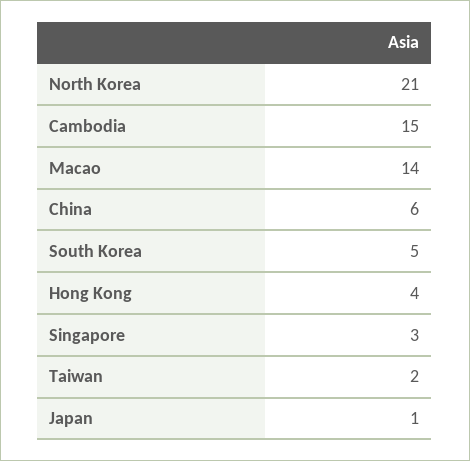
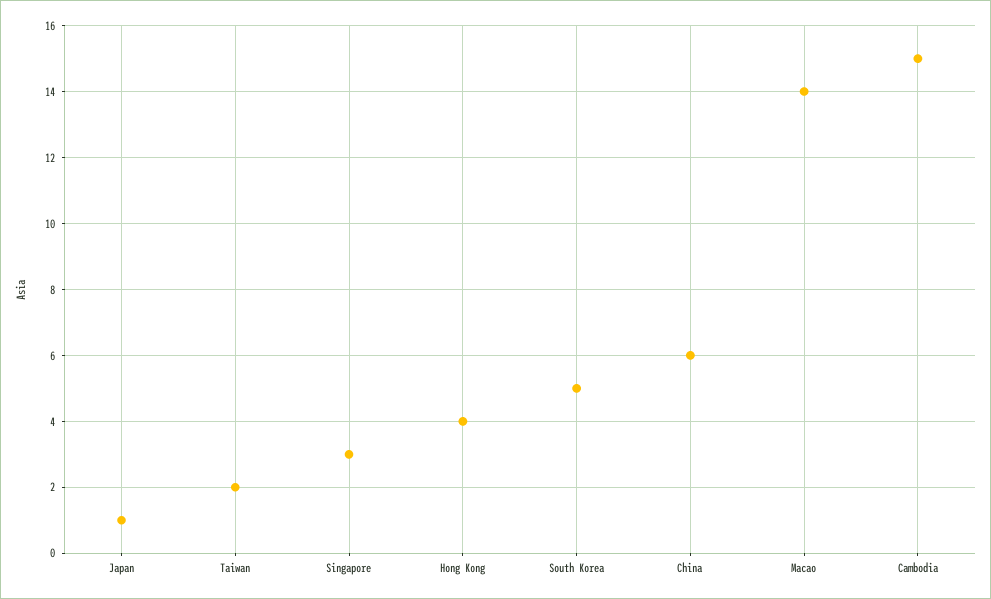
North Korea: 21 -> none

